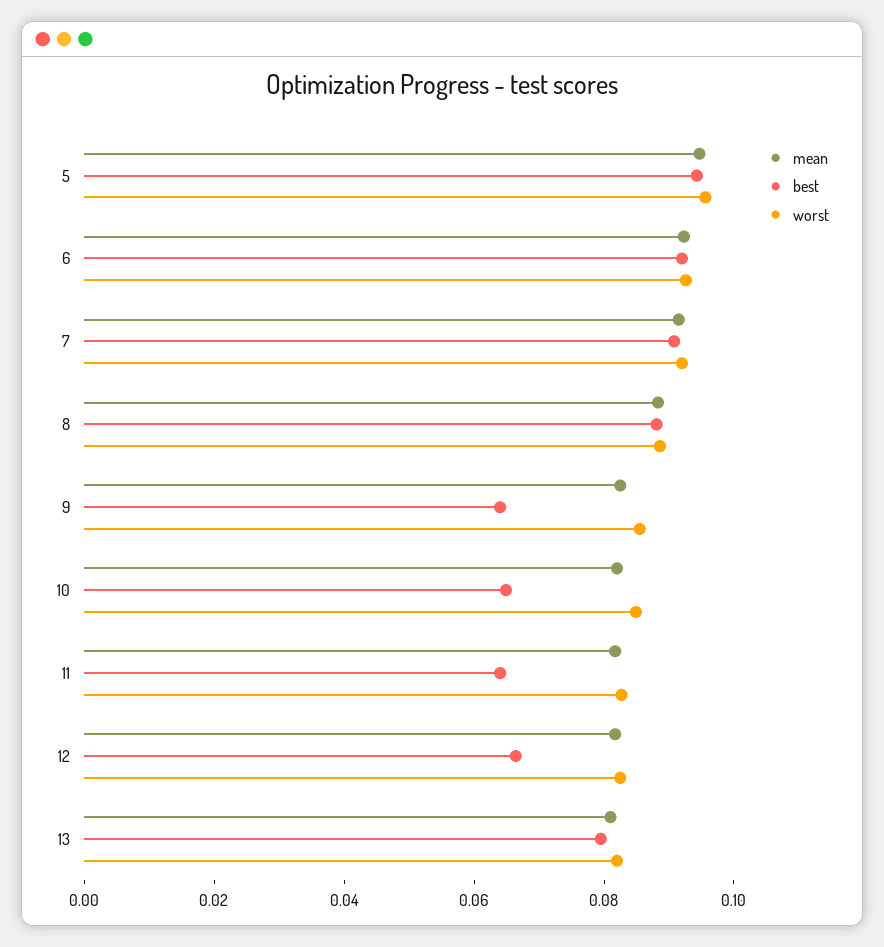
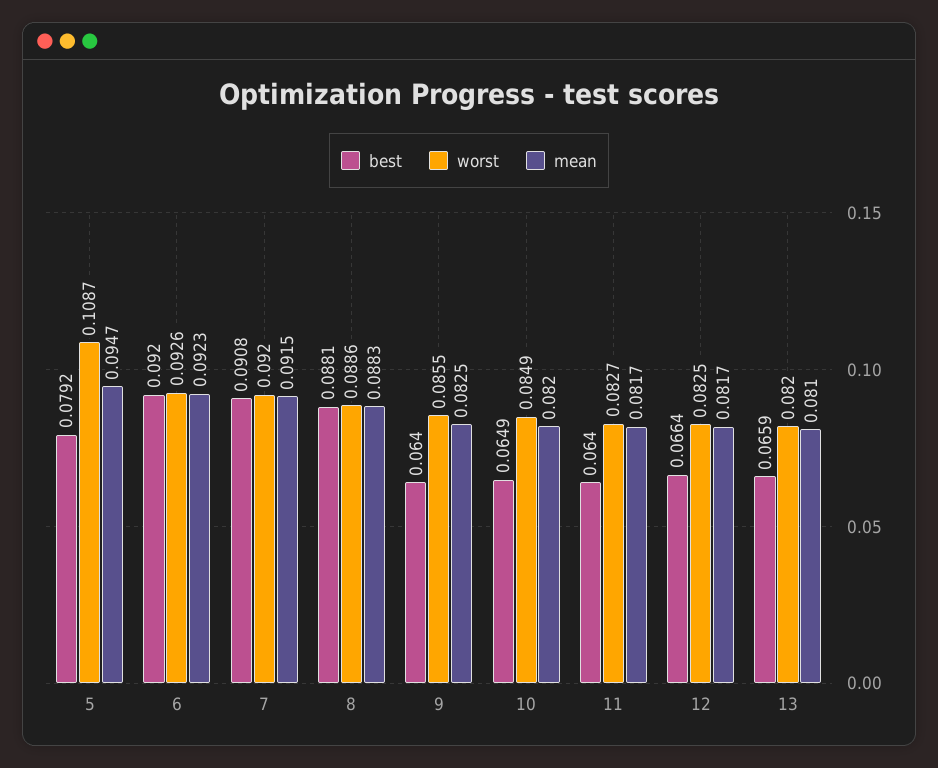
best, 5: 0.095 -> 0.0792
worst, 5: 0.095 -> 0.1087
best, 13: 0.08 -> 0.0659

